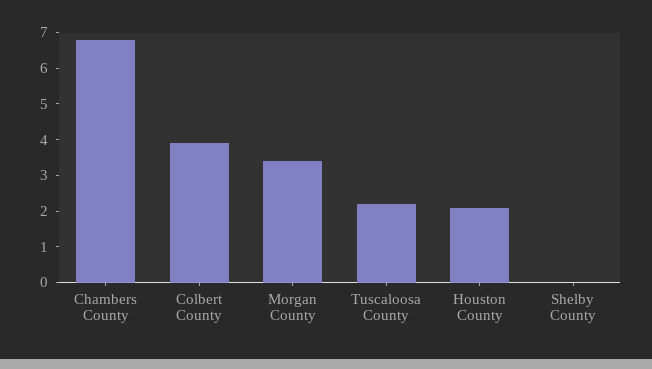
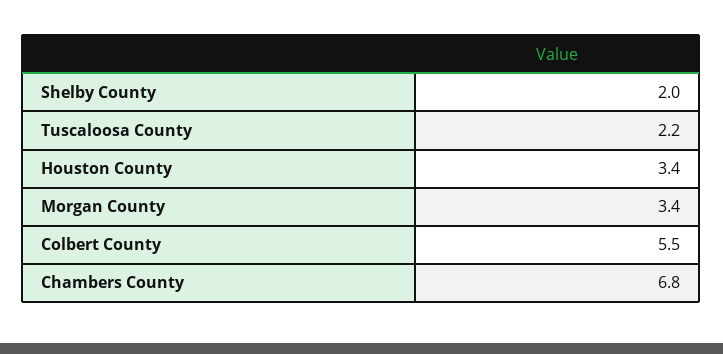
Colbert County: 4 -> 5.5
Houston County: 2 -> 3.4
Shelby County: 0 -> 2

